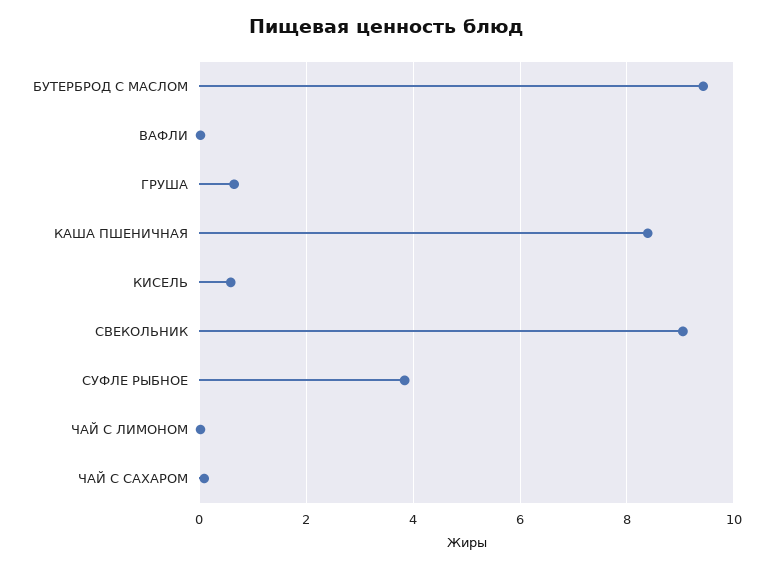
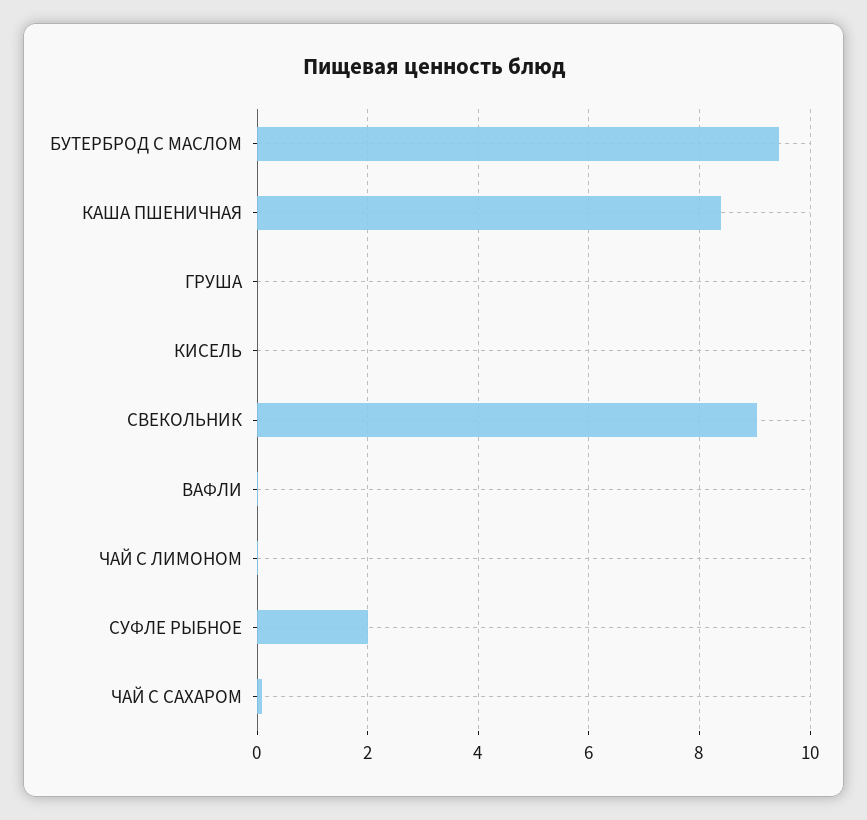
ГРУША: 0.6 -> 0
КИСЕЛЬ: 0.6 -> 0
СУФЛЕ РЫБНОЕ: 3.8 -> 2

